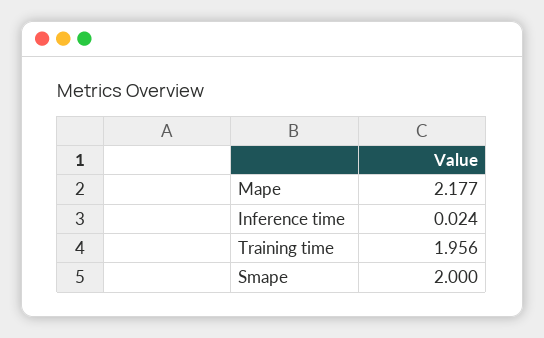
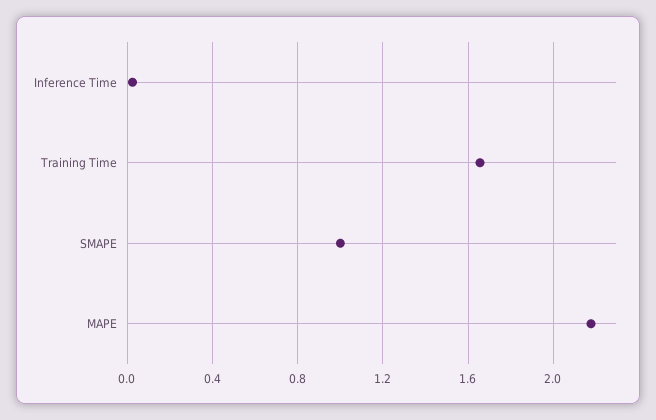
Training time: 1.956 -> 1.65
Smape: 2 -> 1

